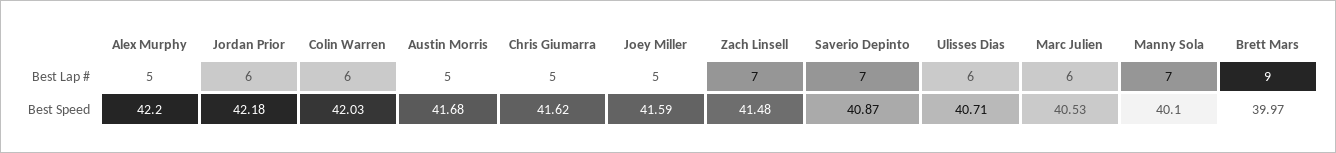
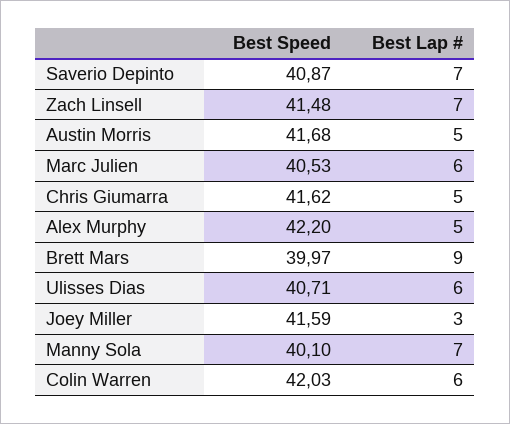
Jordan Prior, Best Lap #: 6 -> none
Joey Miller, Best Lap #: 5 -> 3
Jordan Prior, Best Speed: 42.18 -> none

